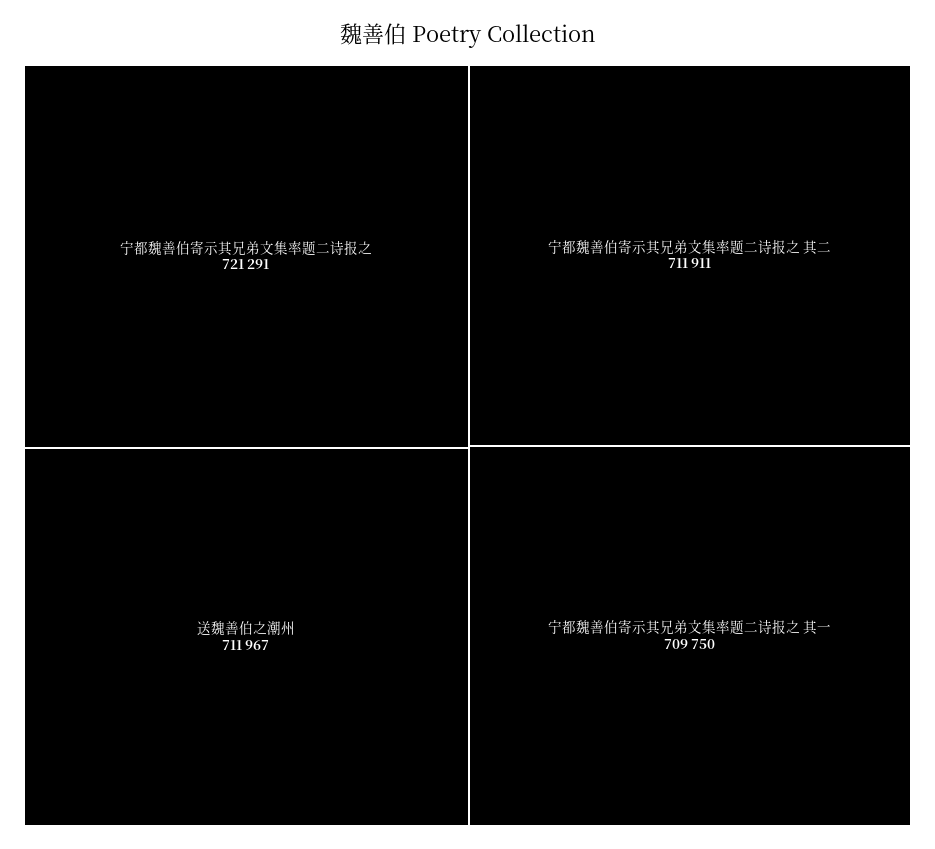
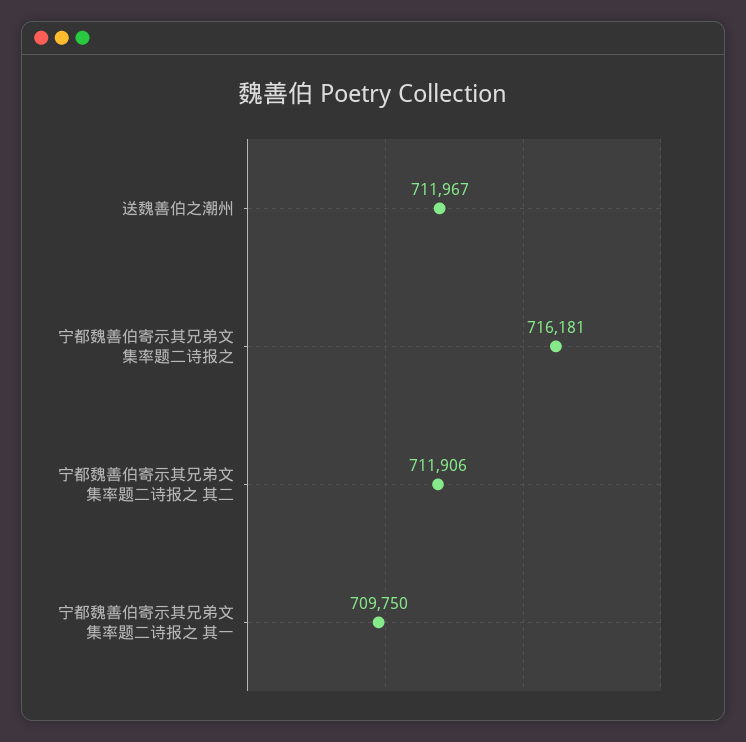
宁都魏善伯寄示其兄弟文集率题二诗报之: 721291 -> 716181
宁都魏善伯寄示其兄弟文集率题二诗报之 其二: 711911 -> 711906

